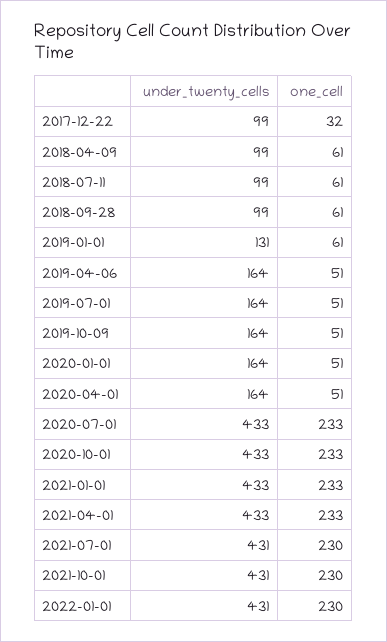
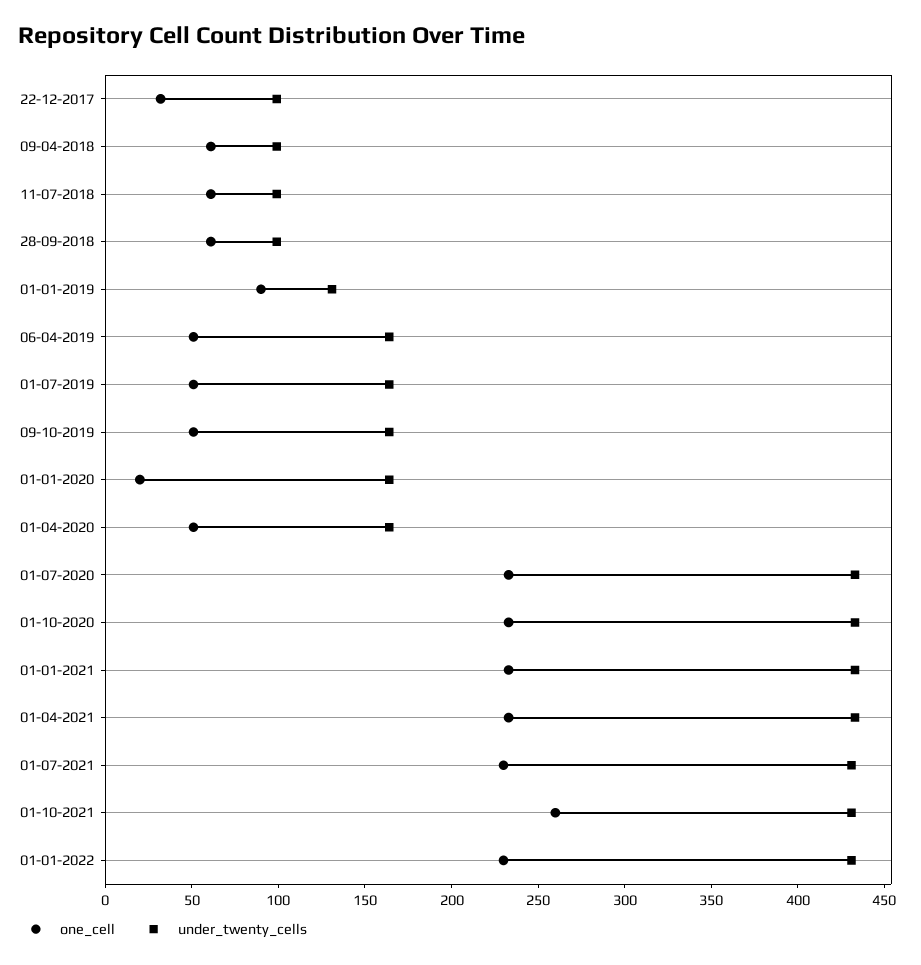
one_cell, 2019-01-01: 61 -> 90
one_cell, 2020-01-01: 51 -> 20
one_cell, 2021-10-01: 230 -> 260

